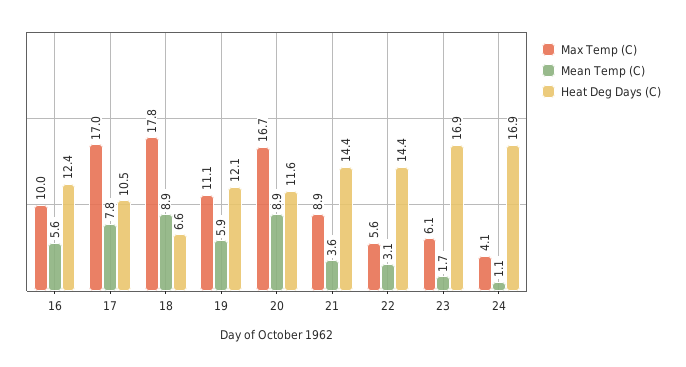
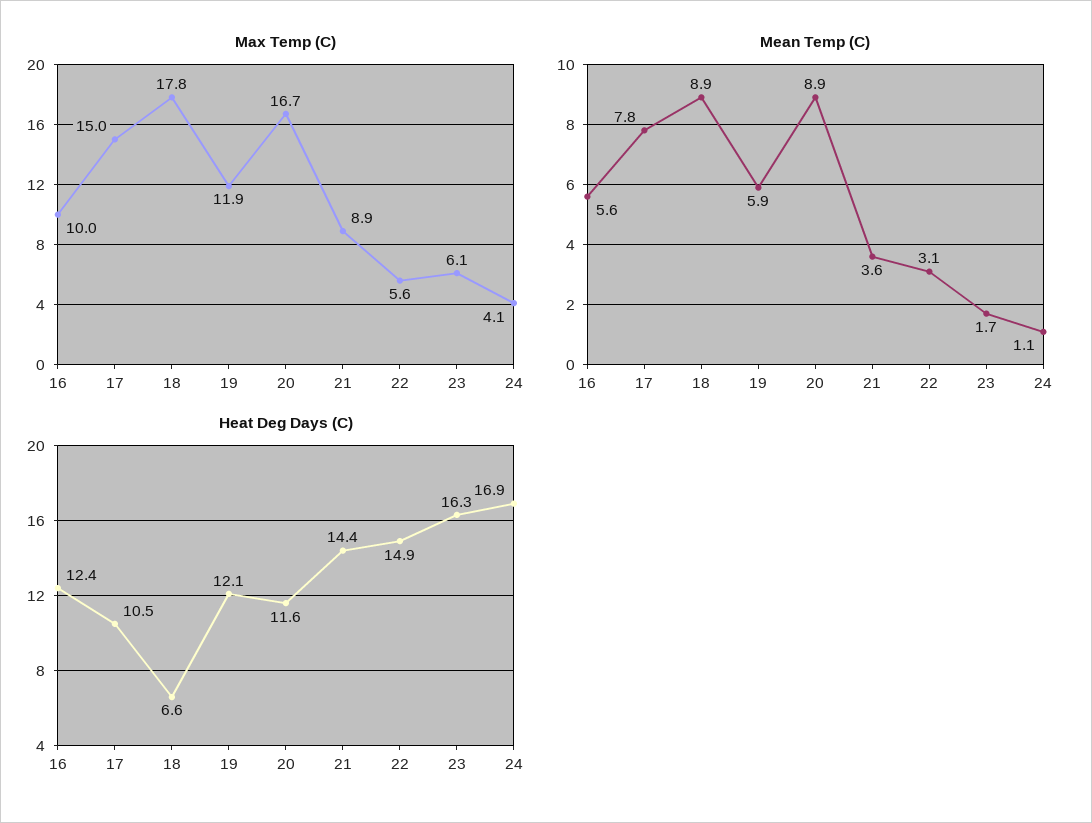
Max Temp (C), 17: 17 -> 15
Max Temp (C), 19: 11.1 -> 11.9
Heat Deg Days (C), 22: 14.4 -> 14.9
Heat Deg Days (C), 23: 16.9 -> 16.3

